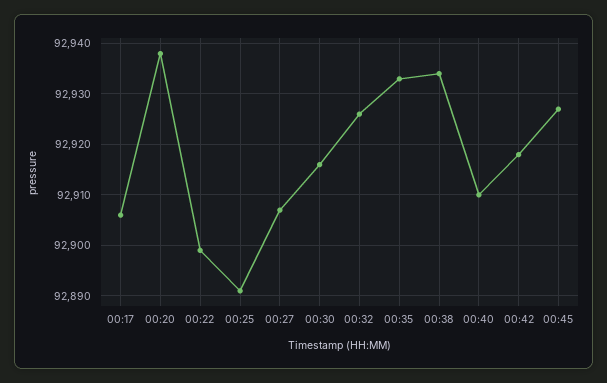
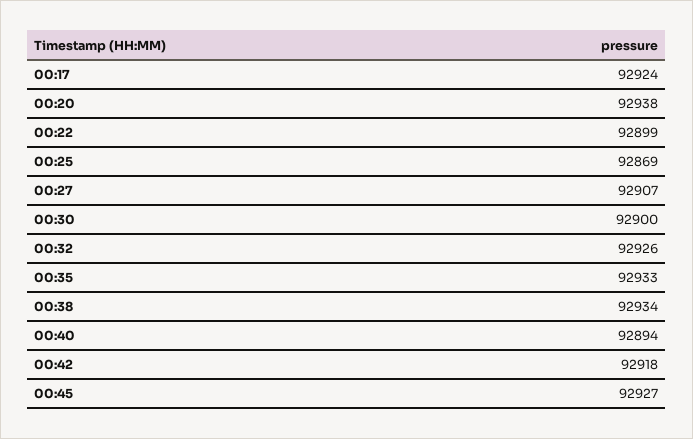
00:17: 92905 -> 92924
00:25: 92890 -> 92869
00:30: 92915 -> 92900
00:40: 92910 -> 92894

